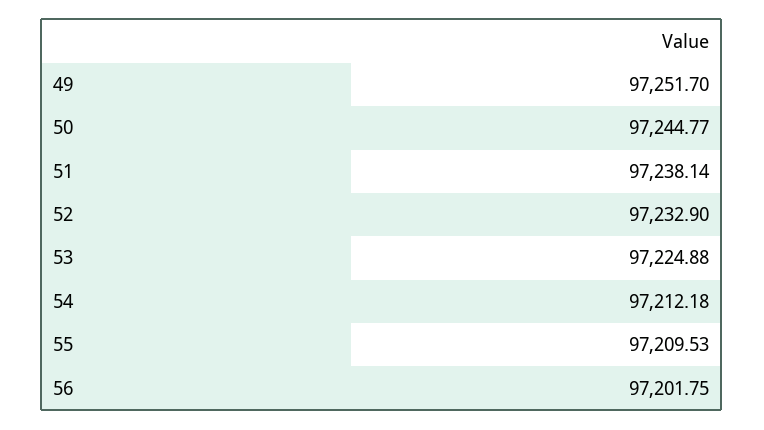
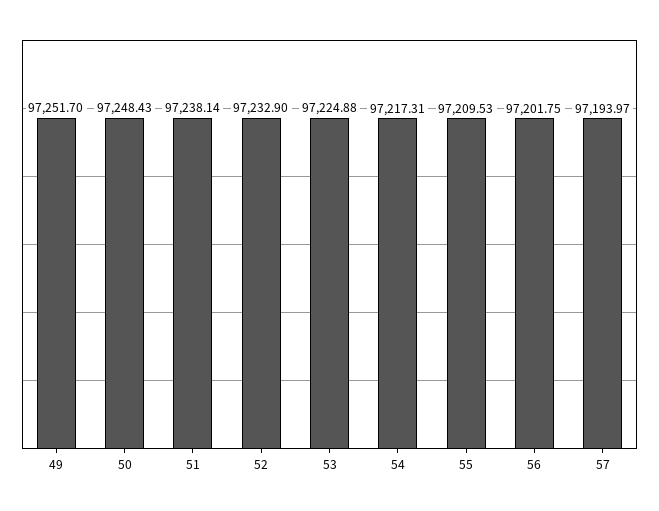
50: 97244.77 -> 97248.43
54: 97212.18 -> 97217.31
57: none -> 97193.97

